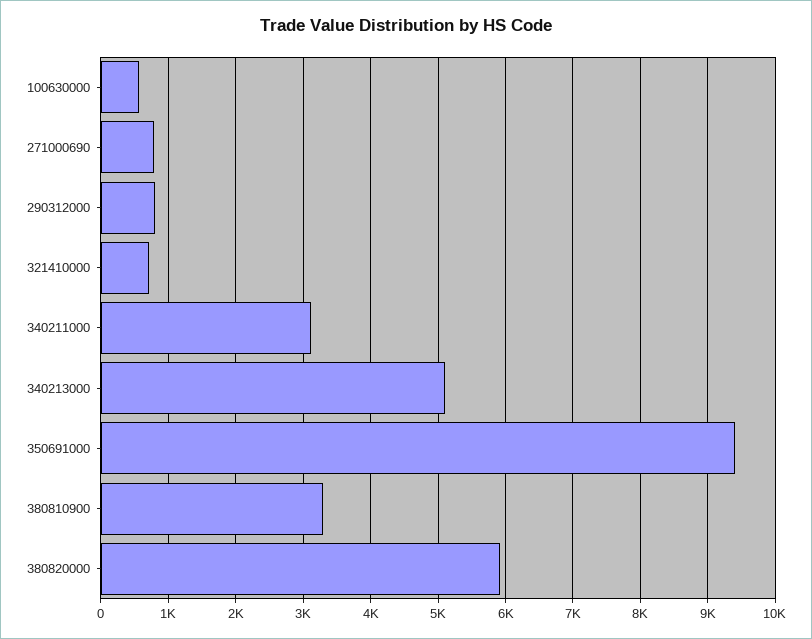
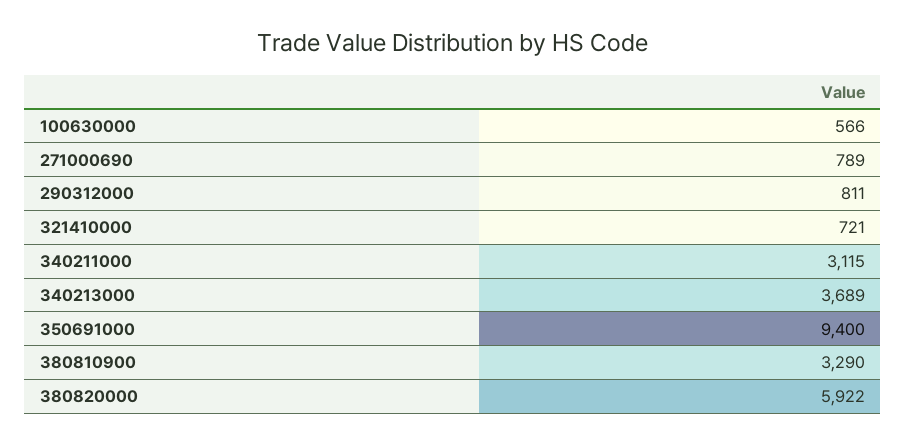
340213000: 5100 -> 3689

